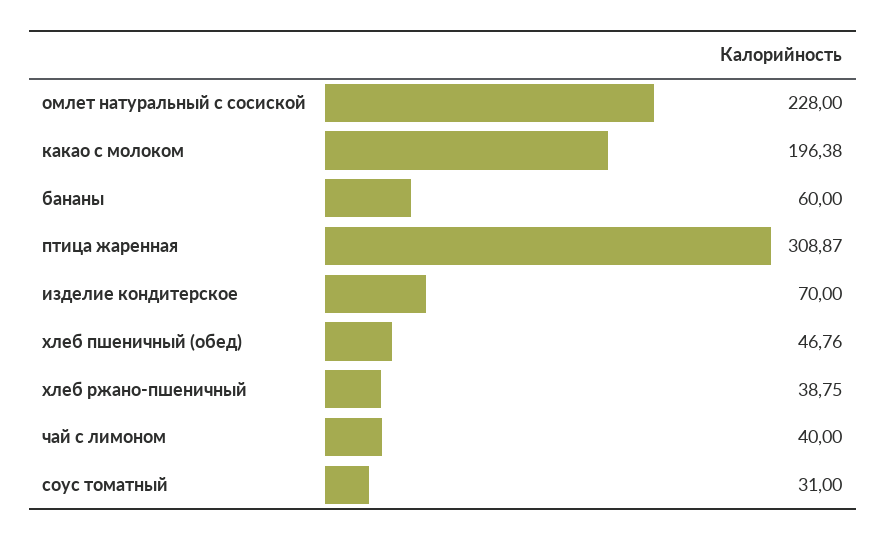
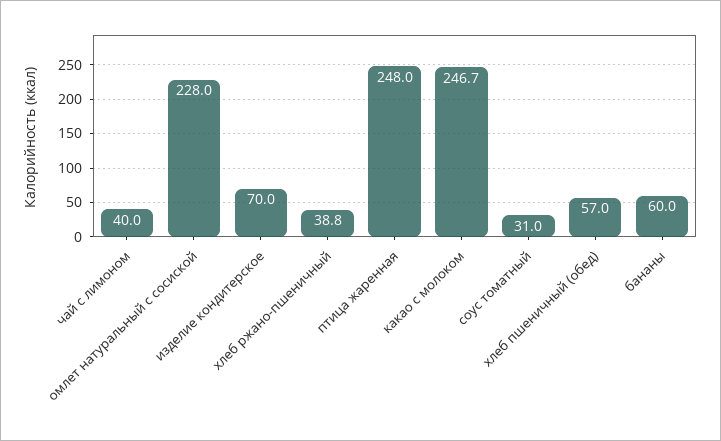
какао с молоком: 196.38 -> 246.7
птица жаренная: 308.87 -> 248
хлеб пшеничный (обед): 46.76 -> 57

